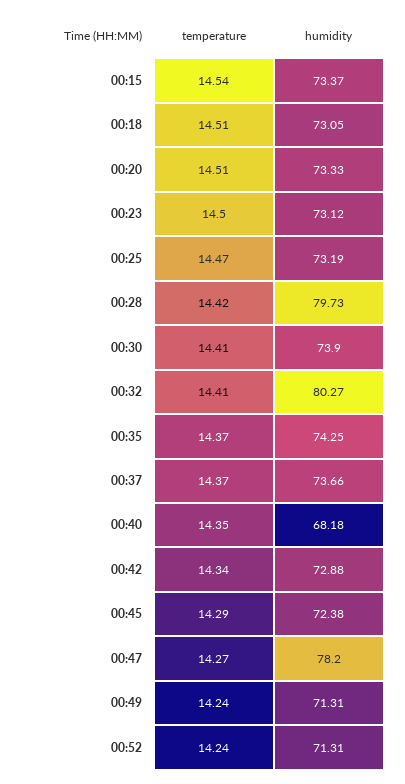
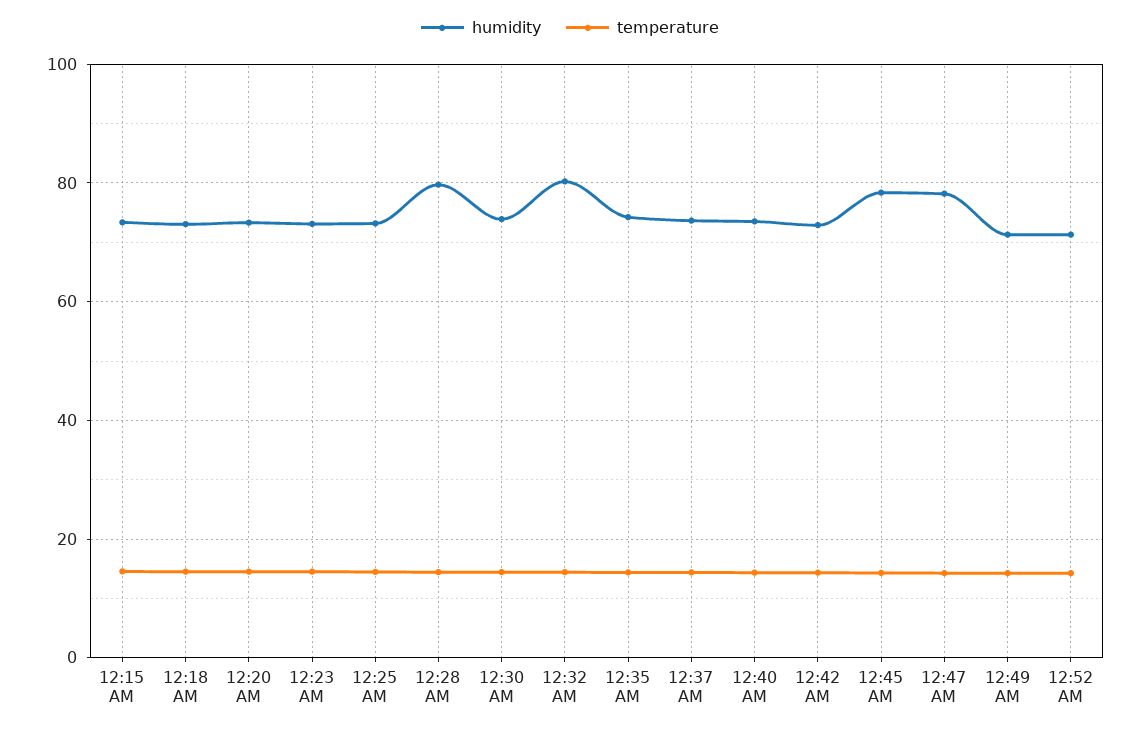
humidity, 00:40: 68.18 -> 74
humidity, 00:45: 72.38 -> 78

